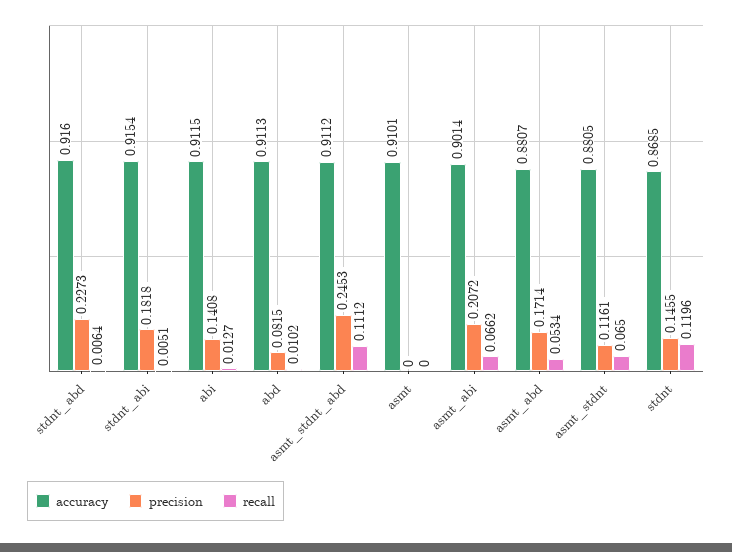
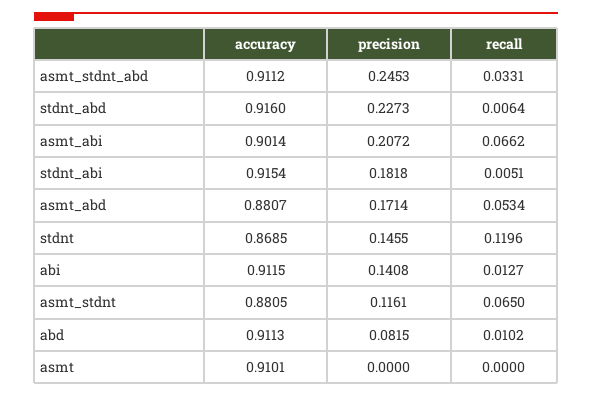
recall, asmt_stdnt_abd: 0.1112 -> 0.0331

